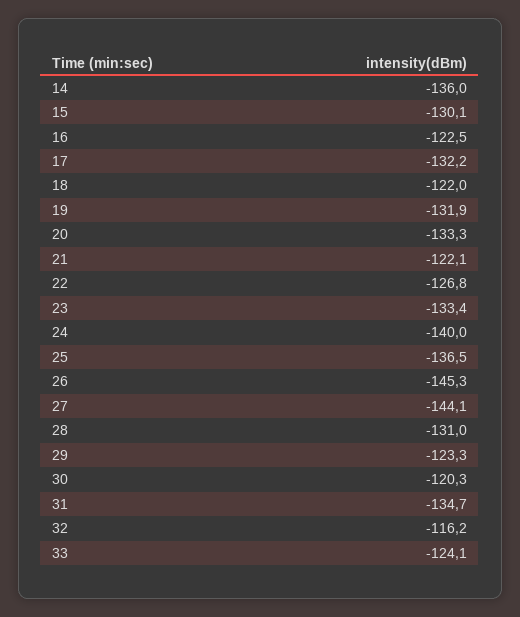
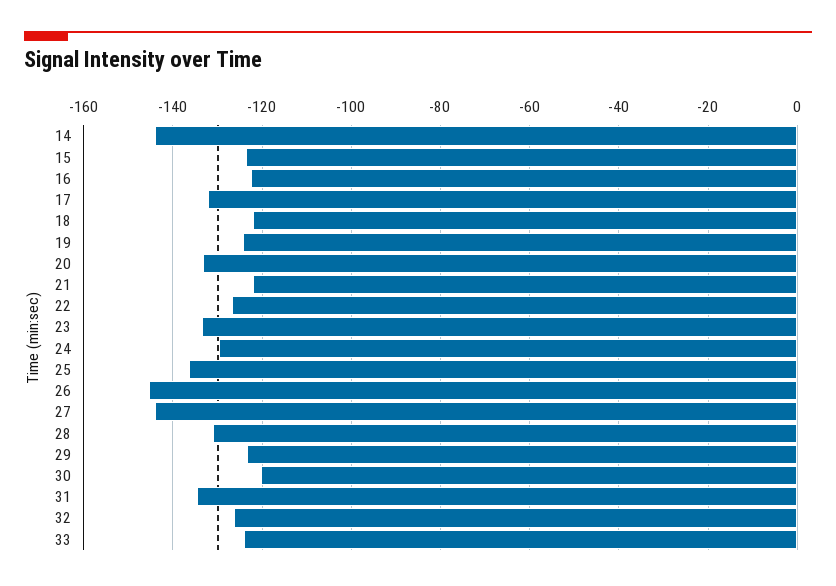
14: -136 -> -144
15: -130.1 -> -124
19: -131.9 -> -124
24: -140 -> -130
32: -116.2 -> -126

